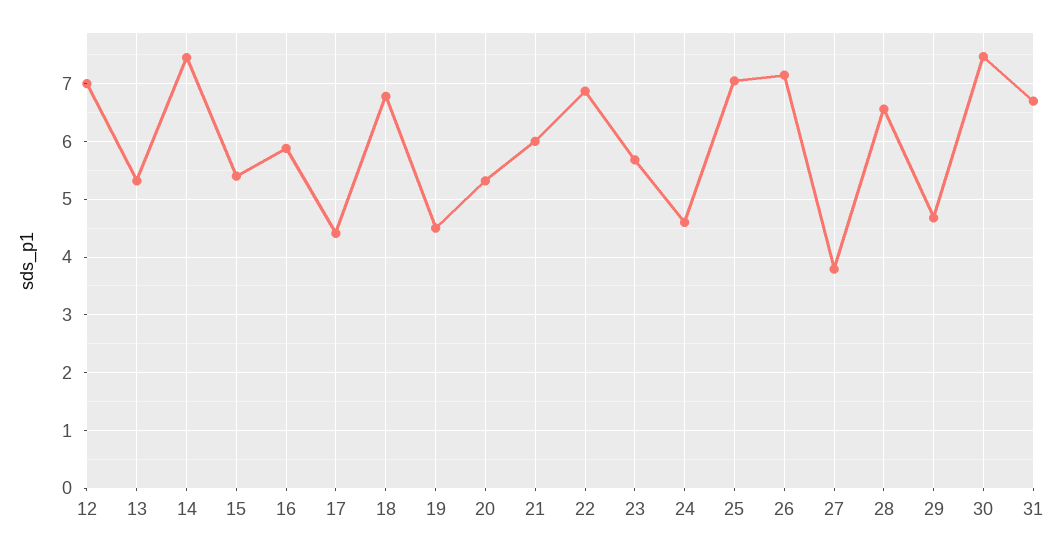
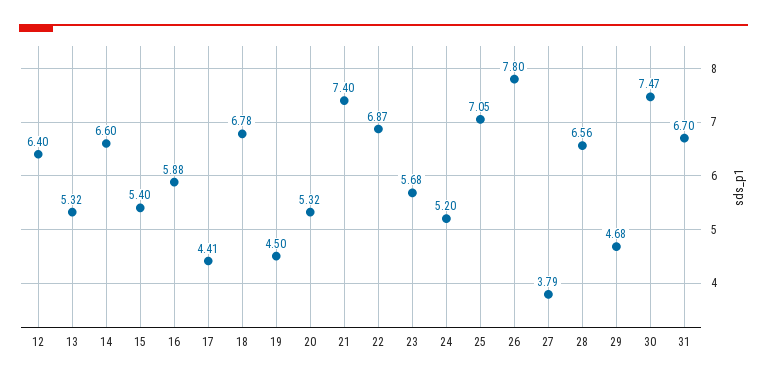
12: 7 -> 6.4
14: 7.4 -> 6.6
21: 6 -> 7.4
24: 4.6 -> 5.2
26: 7.2 -> 7.8

